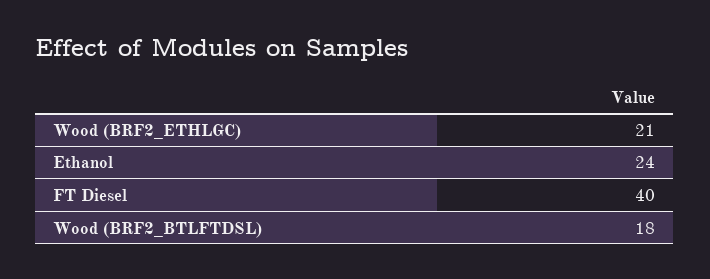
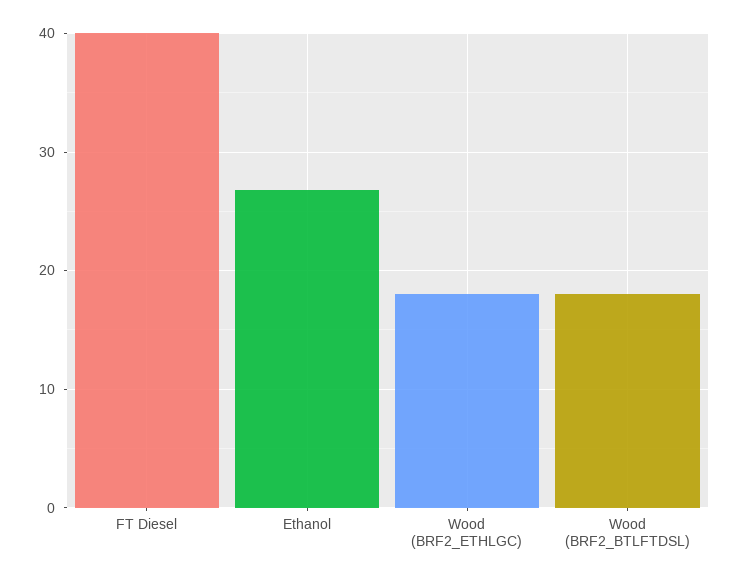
Wood (BRF2_ETHLGC): 21 -> 18
Ethanol: 24 -> 27

